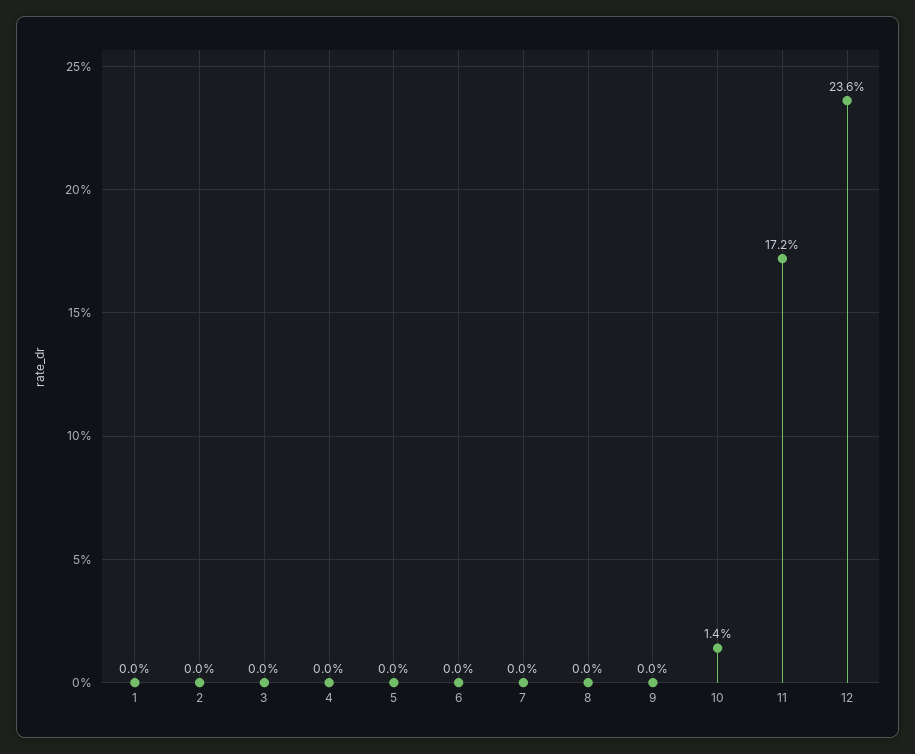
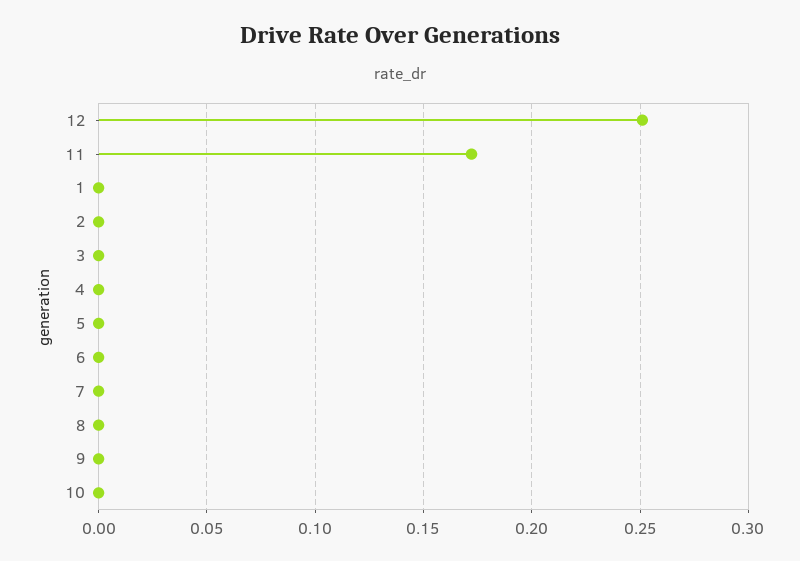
10: 0.014 -> 0
12: 0.236 -> 0.25

